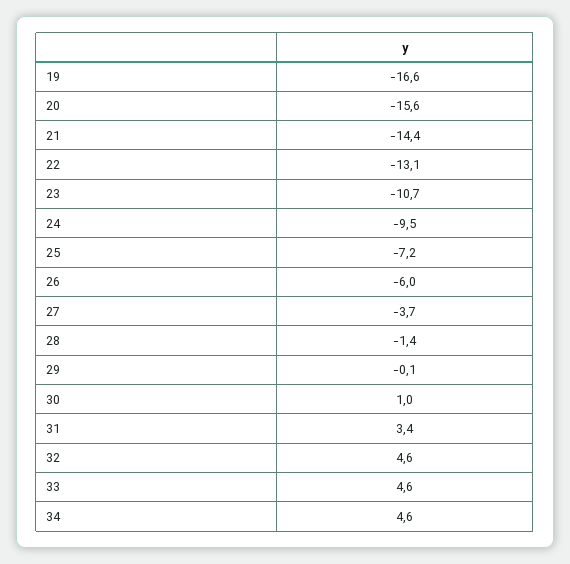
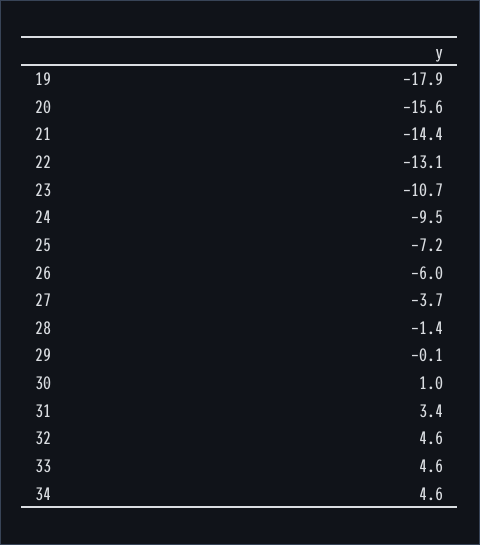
19: -16.6 -> -17.9

